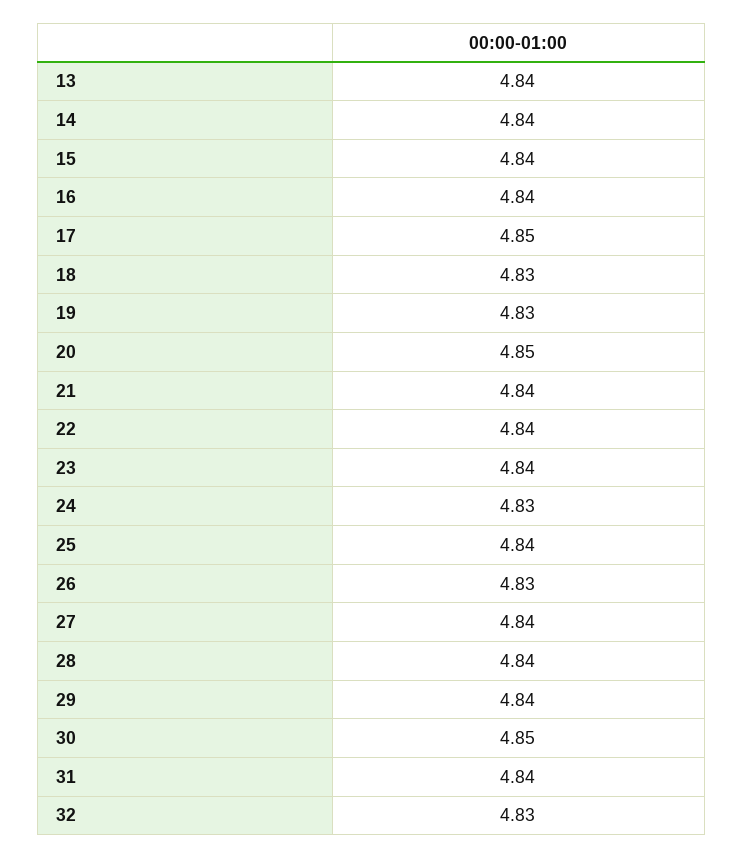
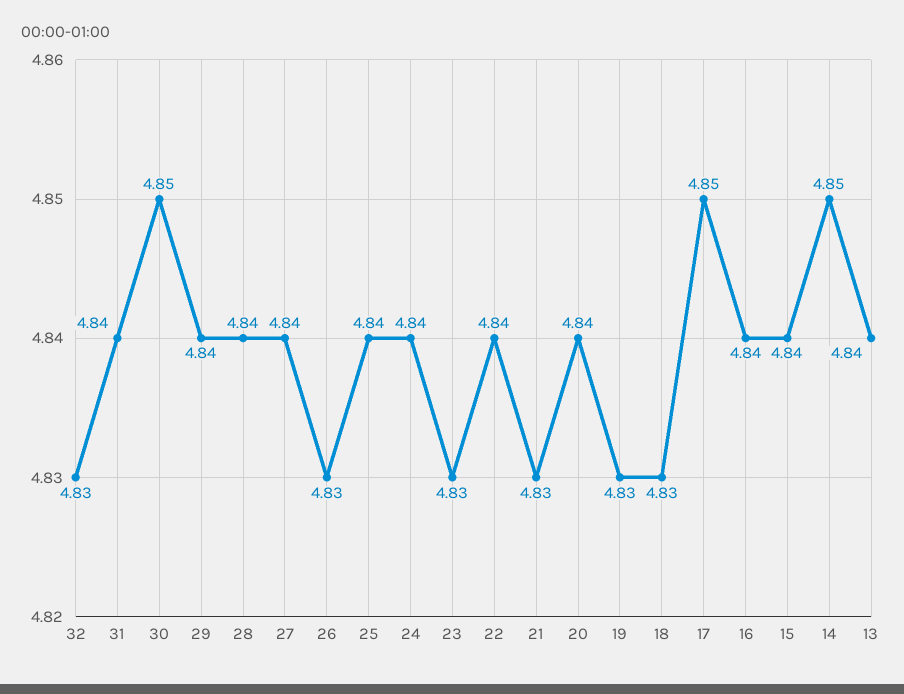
14: 4.84 -> 4.85
20: 4.85 -> 4.84
21: 4.84 -> 4.83
23: 4.84 -> 4.83
24: 4.83 -> 4.84

